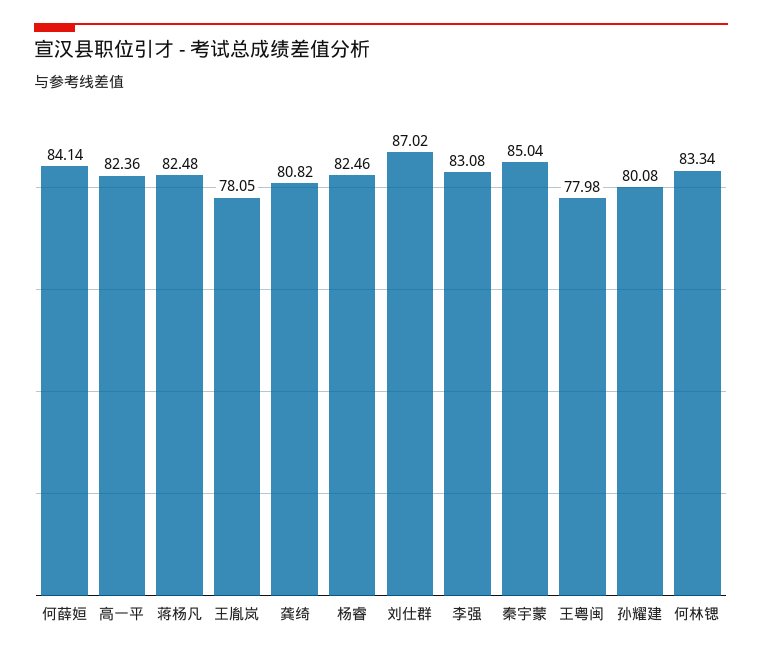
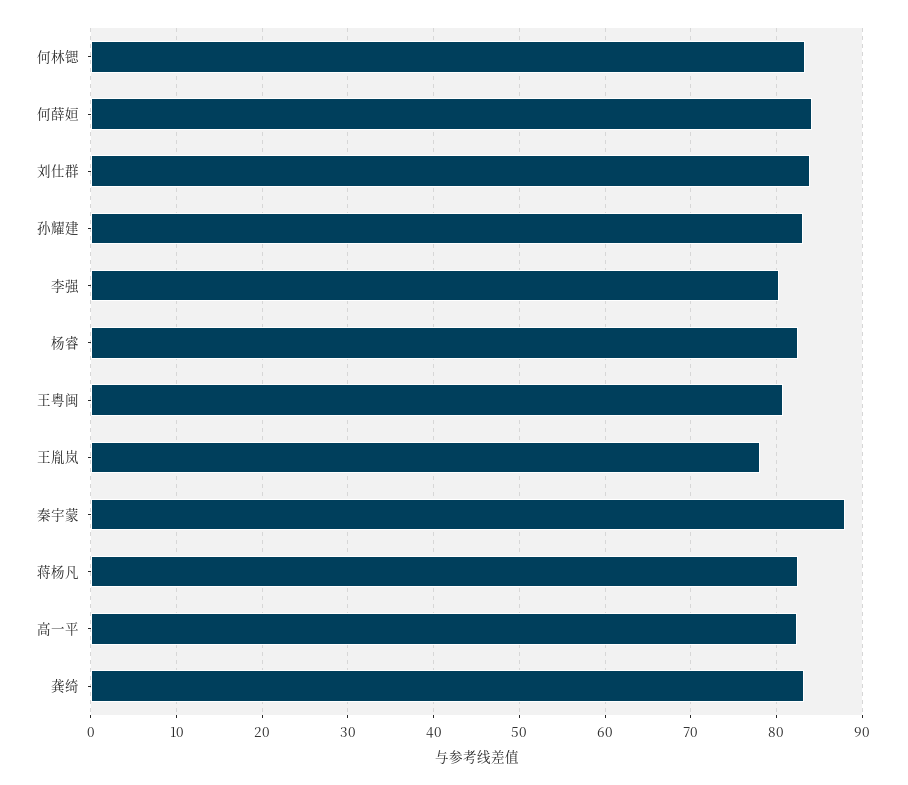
龚绮: 80.82 -> 83
刘仕群: 87.02 -> 84
李强: 83.08 -> 80
秦宇蒙: 85.04 -> 88
王粤闽: 77.98 -> 81
孙耀建: 80.08 -> 83

